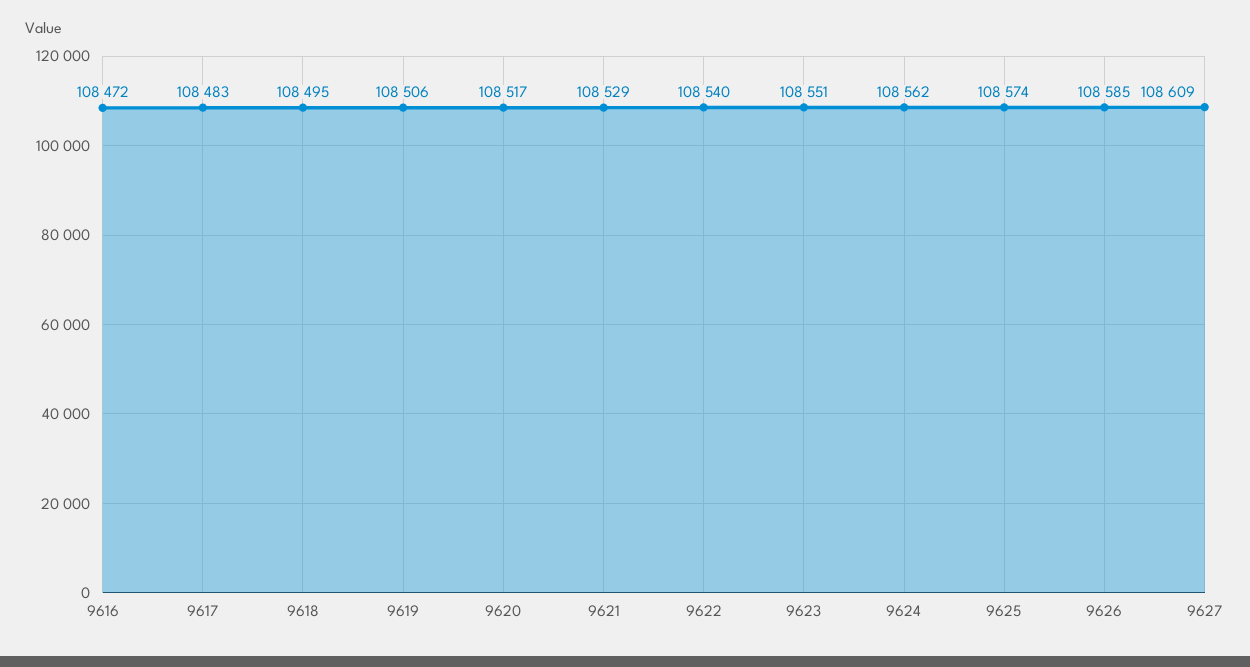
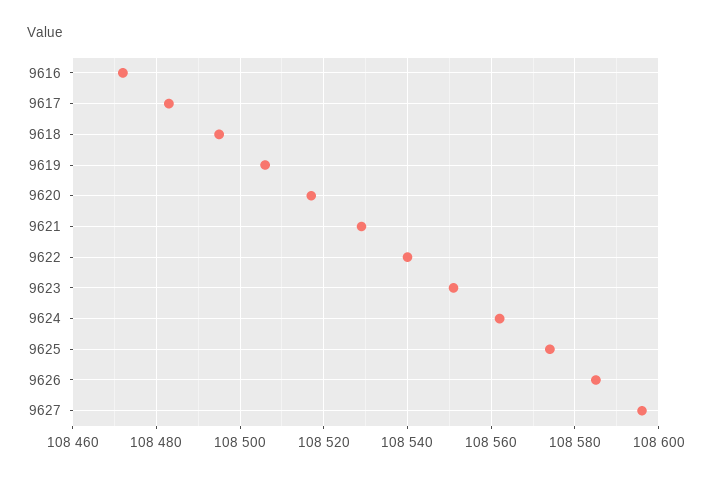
9627: 108609 -> 108595

